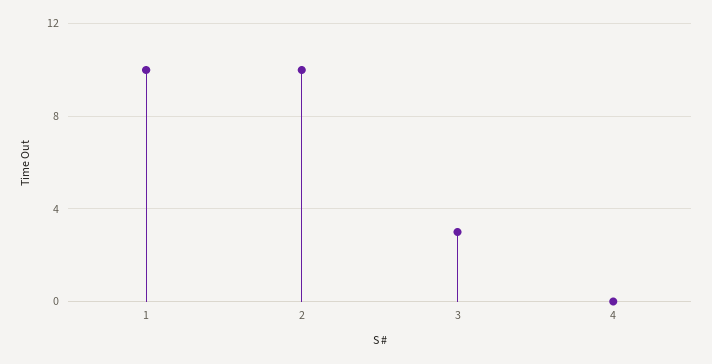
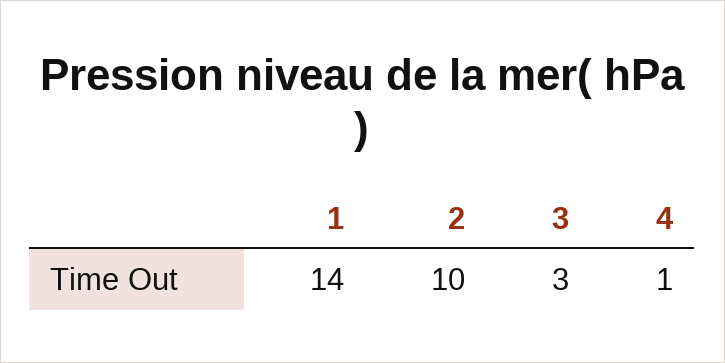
1: 10 -> 14
4: 0 -> 1

